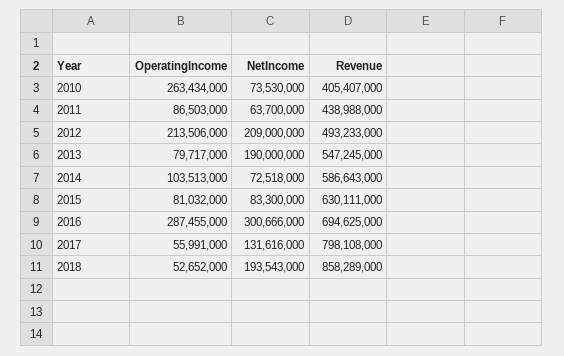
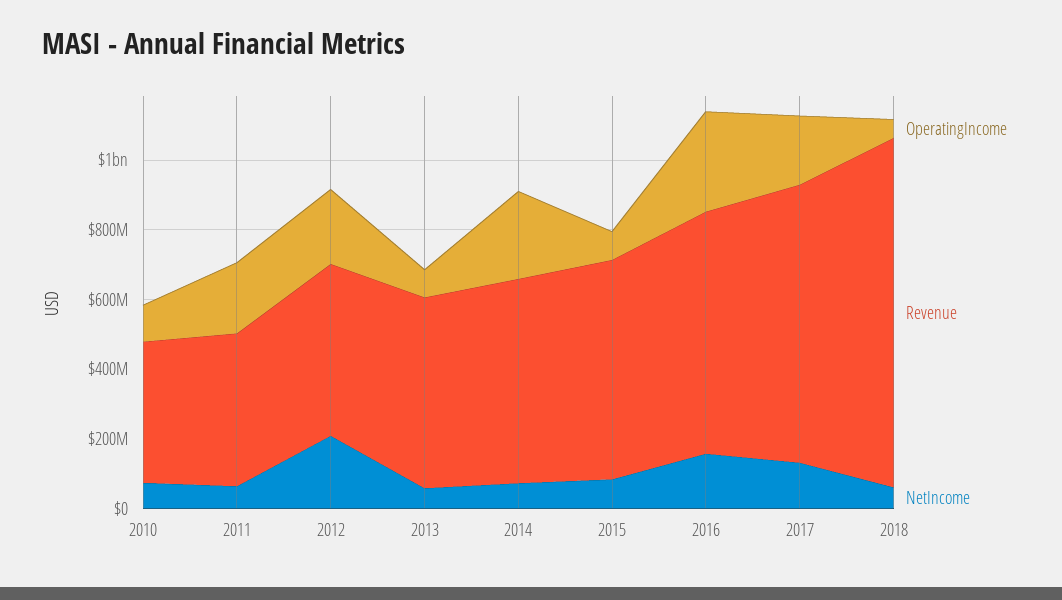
OperatingIncome, 2010: 263434000 -> 100000000
OperatingIncome, 2011: 86503000 -> 200000000
NetIncome, 2013: 190000000 -> 50000000
OperatingIncome, 2014: 103513000 -> 250000000
NetIncome, 2016: 300666000 -> 150000000
OperatingIncome, 2017: 55991000 -> 200000000
NetIncome, 2018: 193543000 -> 50000000
Revenue, 2018: 858289000 -> 1000000000

